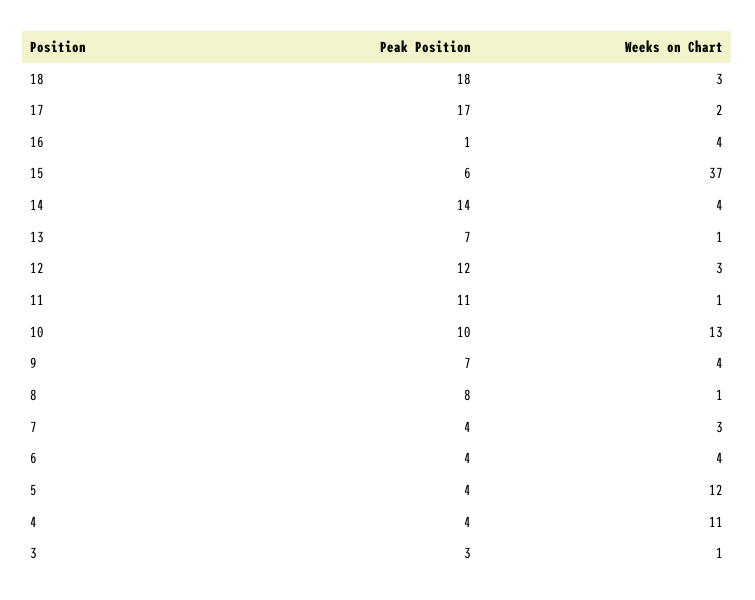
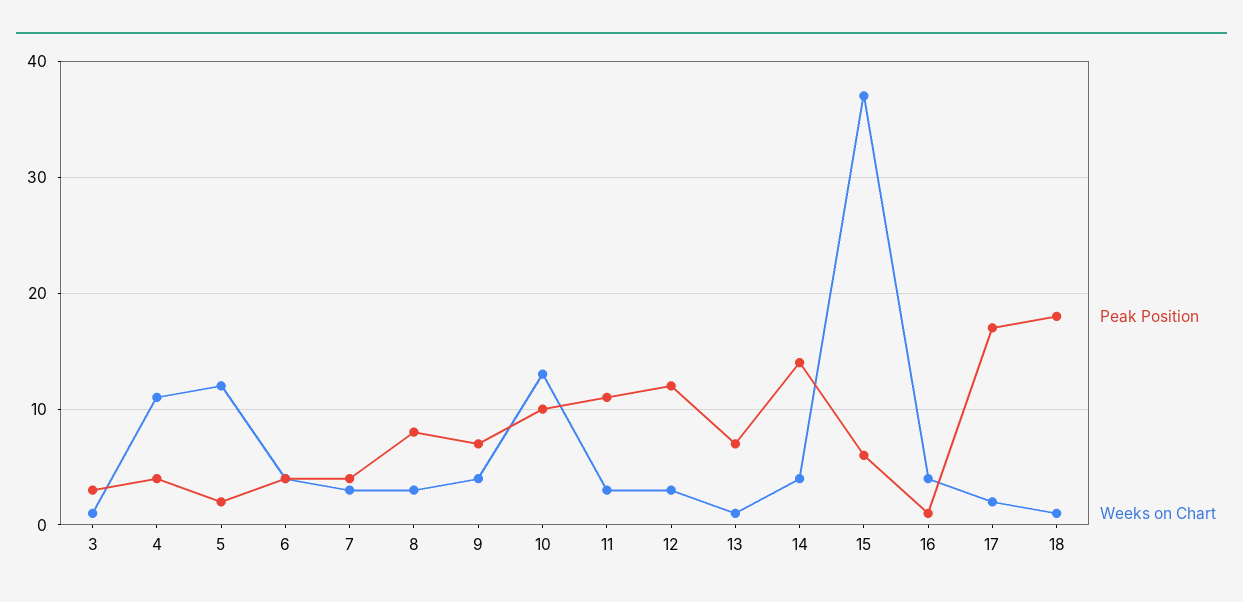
Weeks on Chart, 18: 3 -> 1
Weeks on Chart, 11: 1 -> 3
Weeks on Chart, 8: 1 -> 3
Peak Position, 5: 4 -> 2

